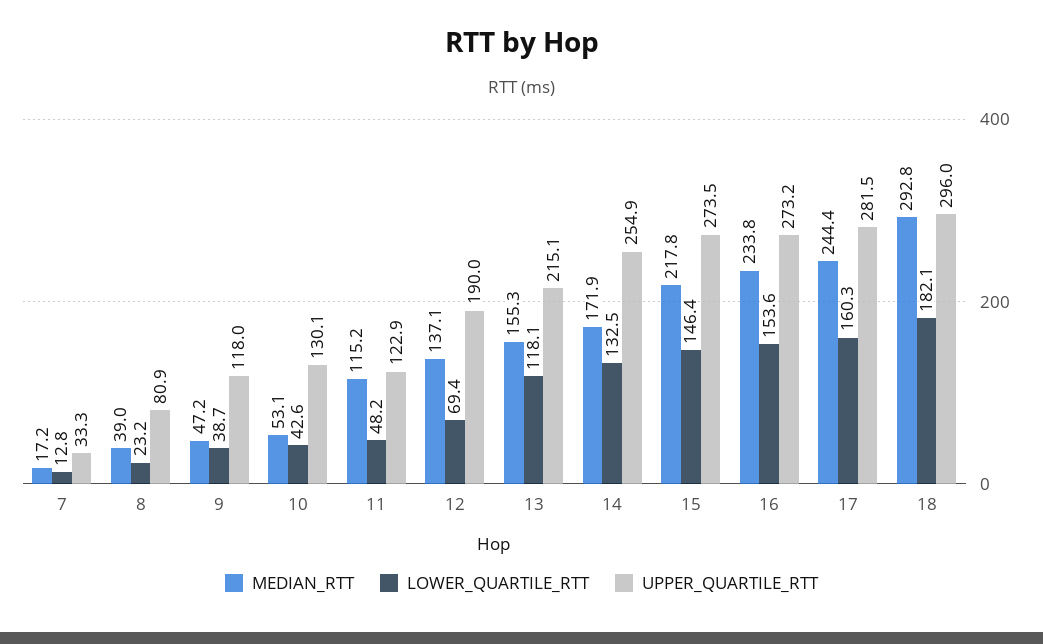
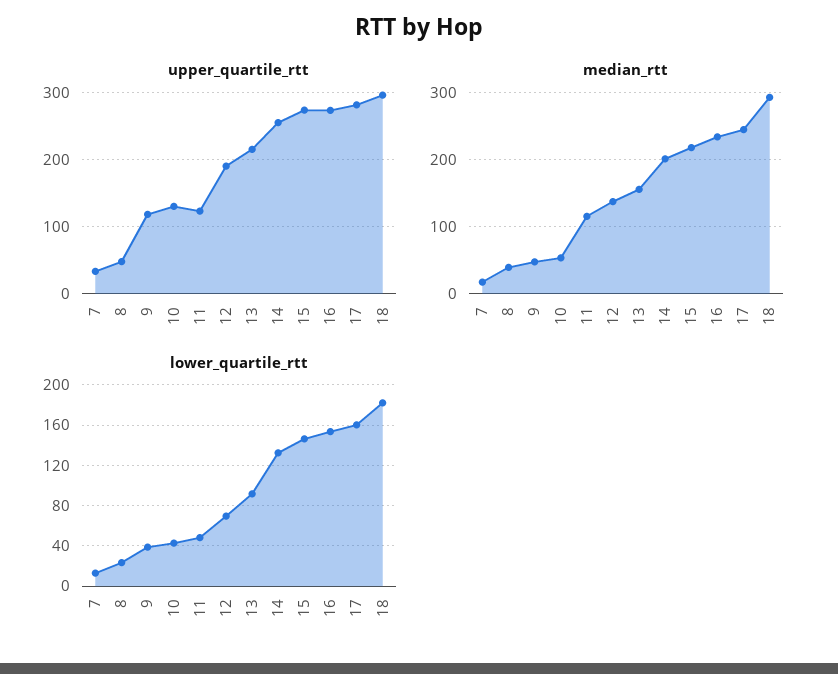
UPPER_QUARTILE_RTT, 8: 80.9 -> 50
LOWER_QUARTILE_RTT, 13: 118.1 -> 90
MEDIAN_RTT, 14: 171.9 -> 200

